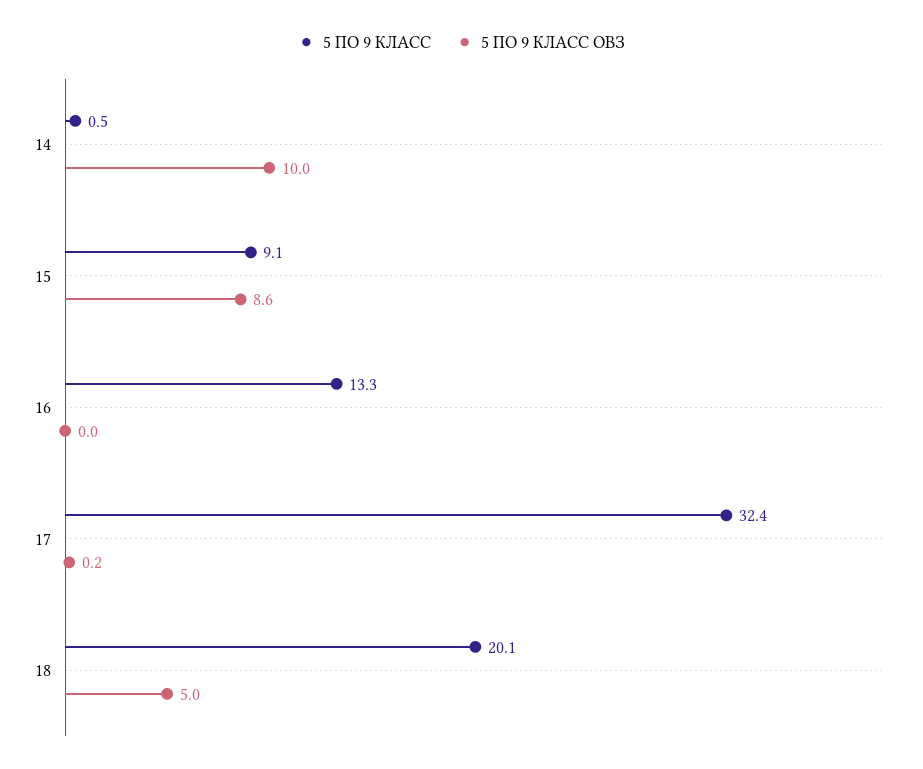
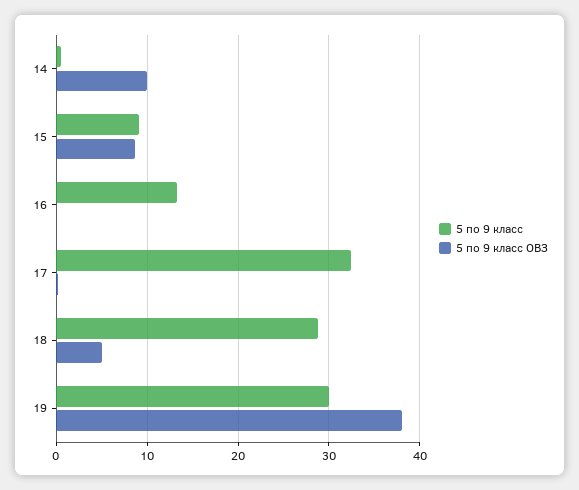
5 ПО 9 КЛАСС, 18: 20.1 -> 29
5 ПО 9 КЛАСС, 19: none -> 30
5 ПО 9 КЛАСС ОВЗ, 19: none -> 38

